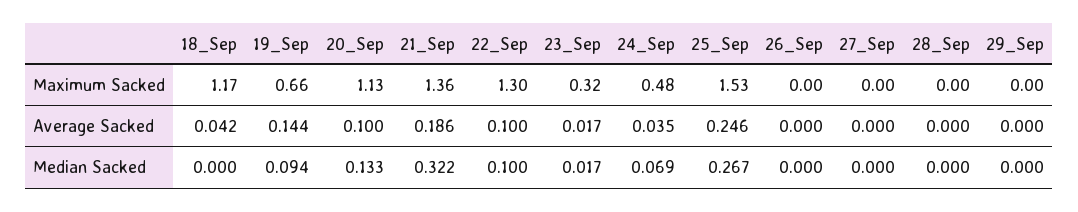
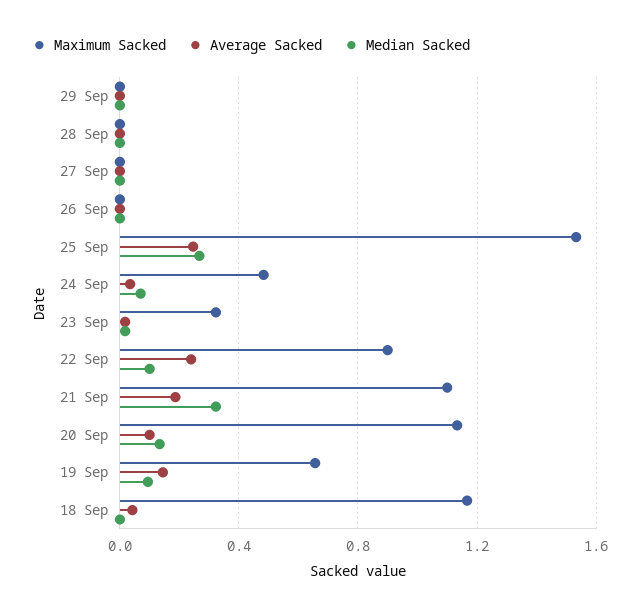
Maximum Sacked, 21_Sep: 1.36 -> 1.1
Maximum Sacked, 22_Sep: 1.3 -> 0.9
Average Sacked, 22_Sep: 0.1 -> 0.25

